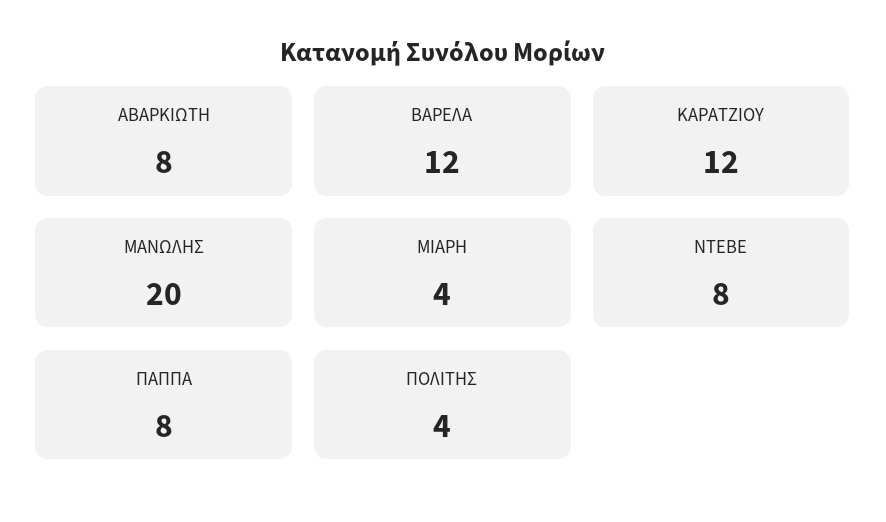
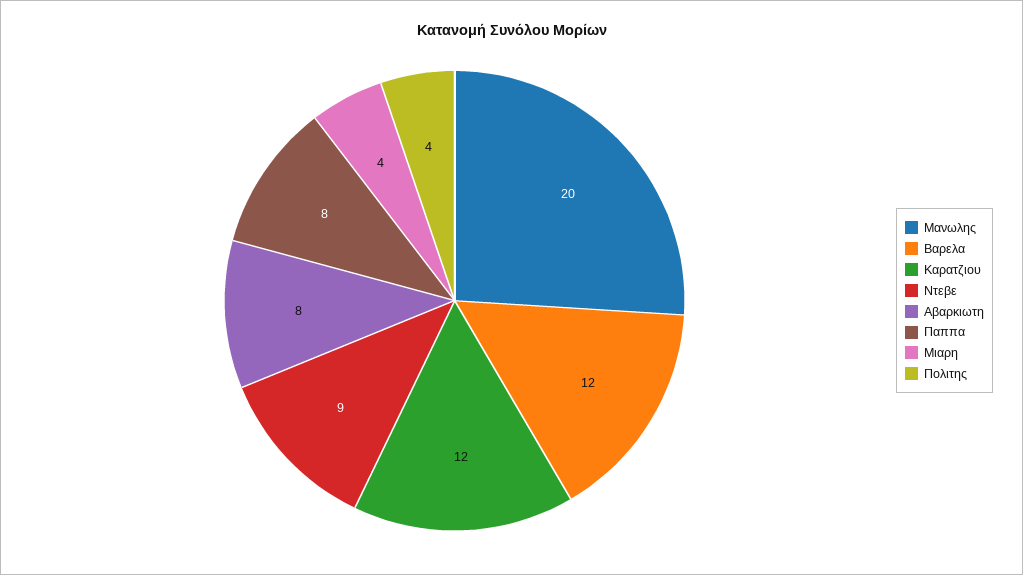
ΝΤΕΒΕ: 8 -> 9

